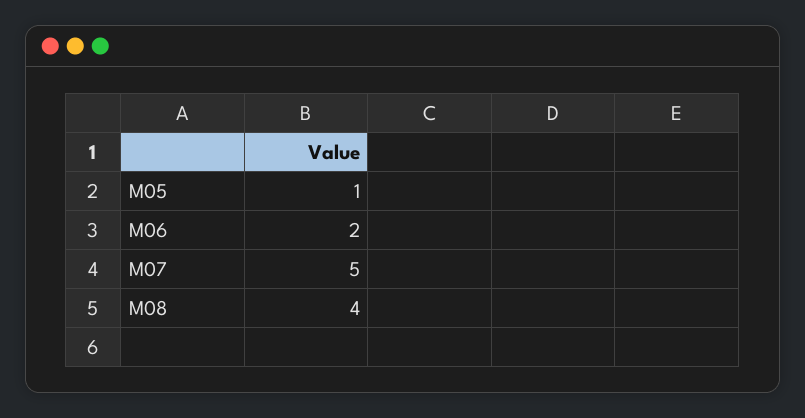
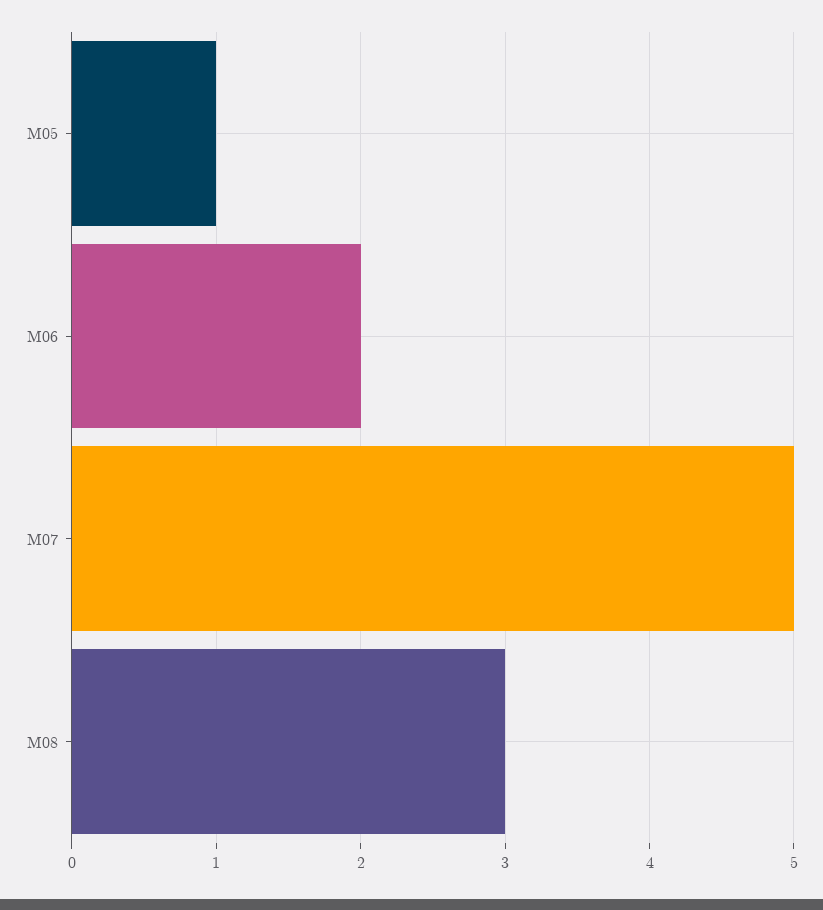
M08: 4 -> 3

